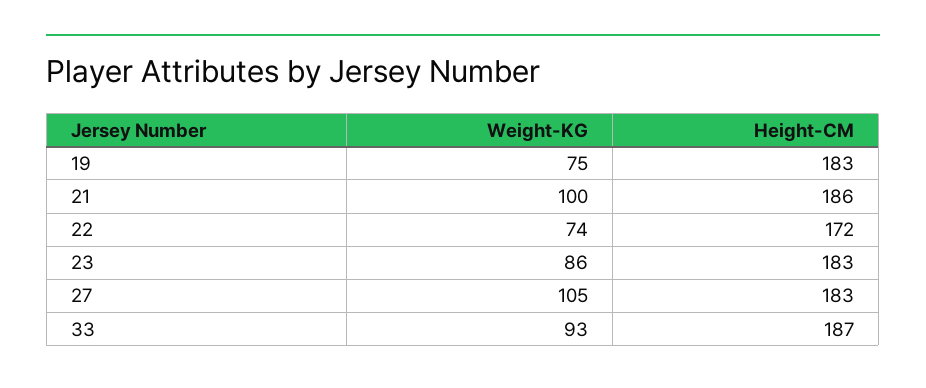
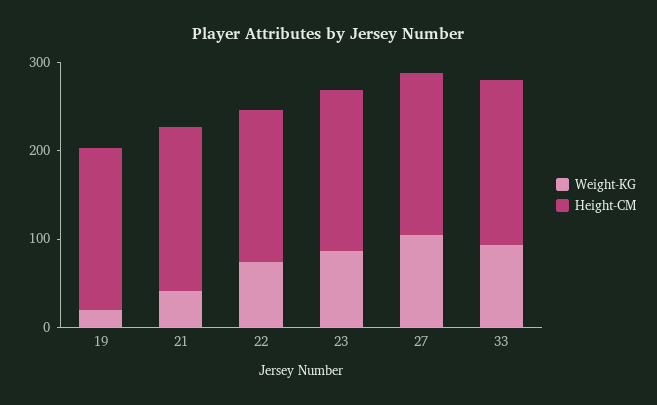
Weight-KG, 19: 75 -> 20
Weight-KG, 21: 100 -> 40

